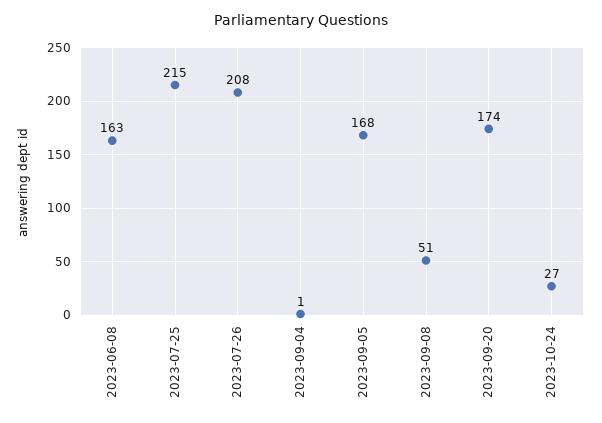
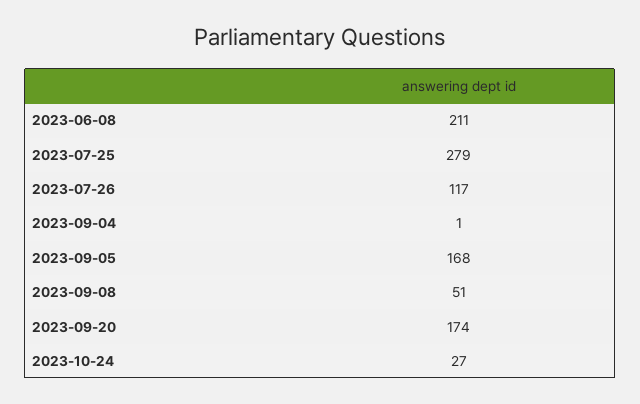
2023-06-08: 163 -> 211
2023-07-25: 215 -> 279
2023-07-26: 208 -> 117

